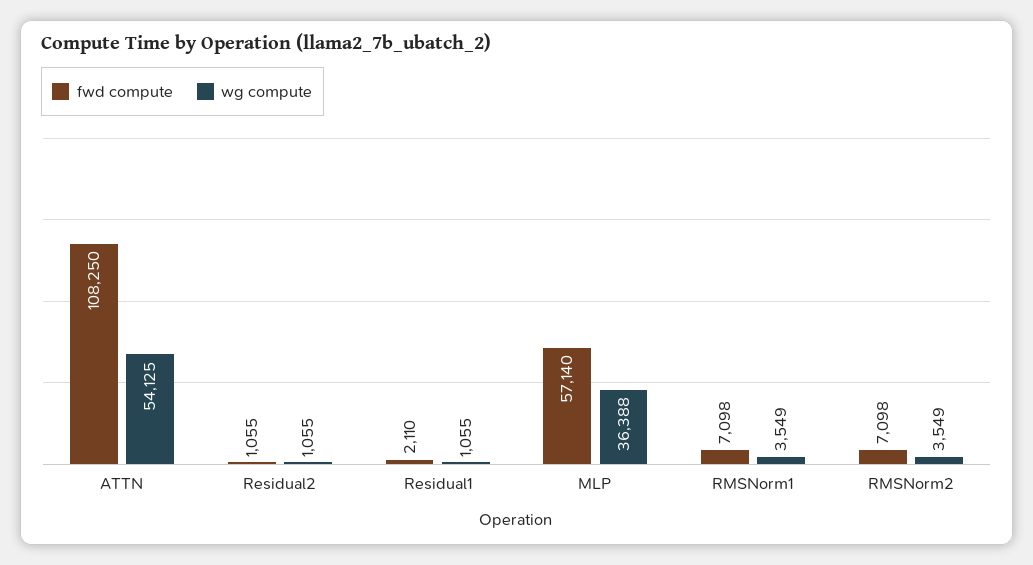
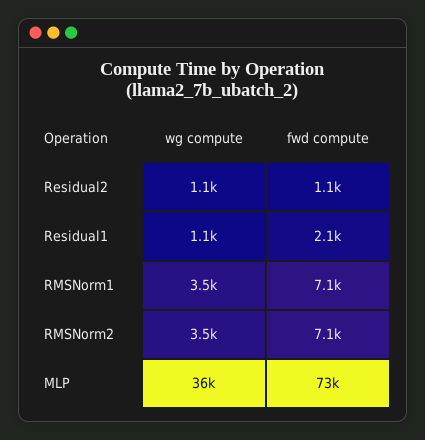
fwd compute, ATTN: 108250 -> none
wg compute, ATTN: 54125 -> none
fwd compute, MLP: 57140 -> 73000

